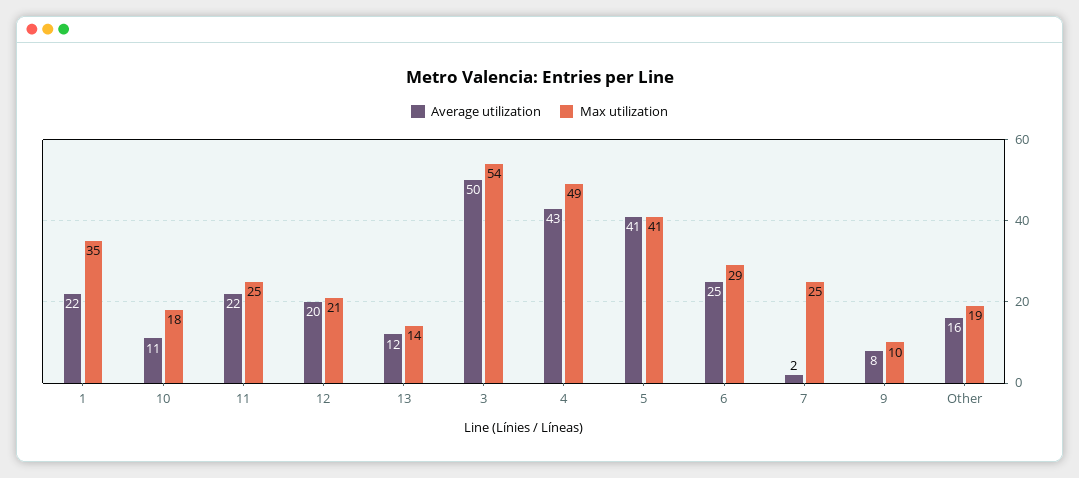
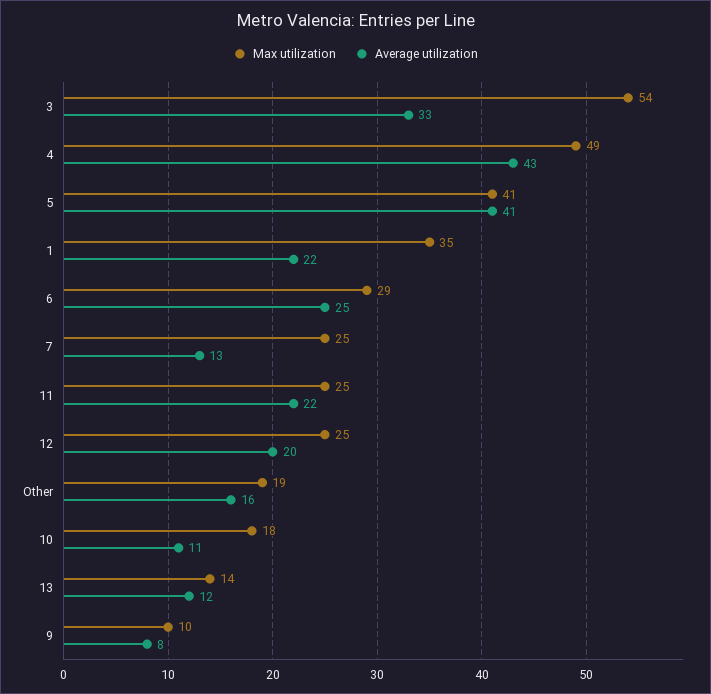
Max utilization, 12: 21 -> 25
Average utilization, 3: 50 -> 33
Average utilization, 7: 2 -> 13

